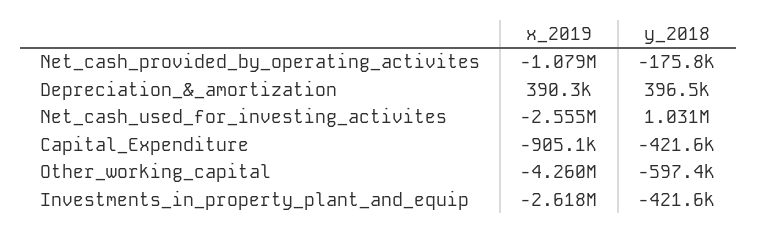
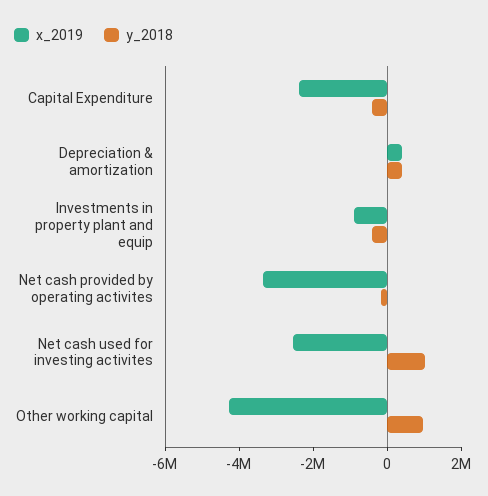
x_2019, Net_cash_provided_by_operating_activites: -1079000 -> -3500000
x_2019, Capital_Expenditure: -905100 -> -2500000
y_2018, Other_working_capital: -597400 -> 1000000
x_2019, Investments_in_property_plant_and_equip: -2618000 -> -1000000

